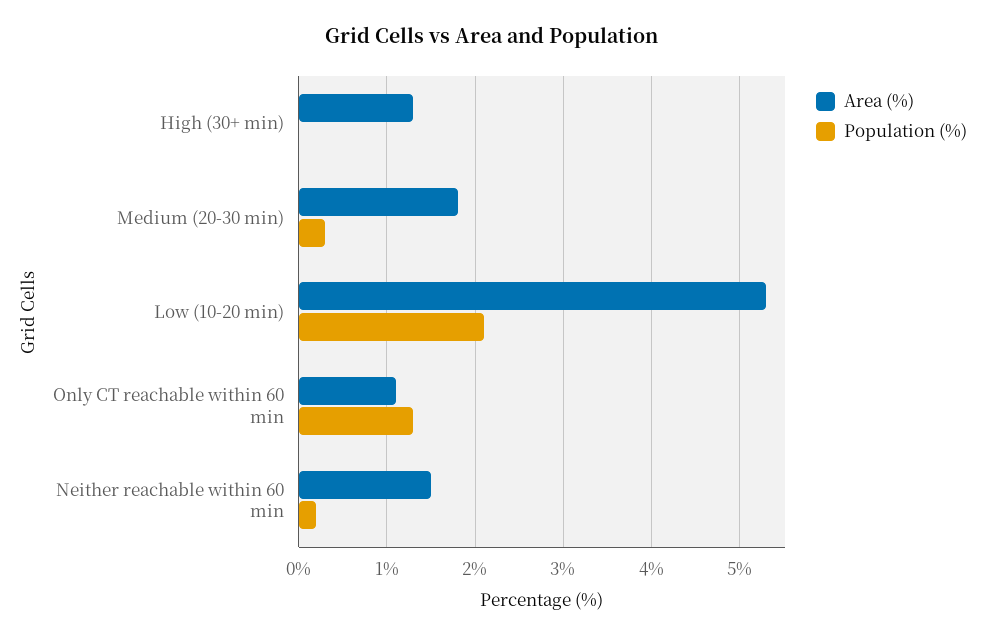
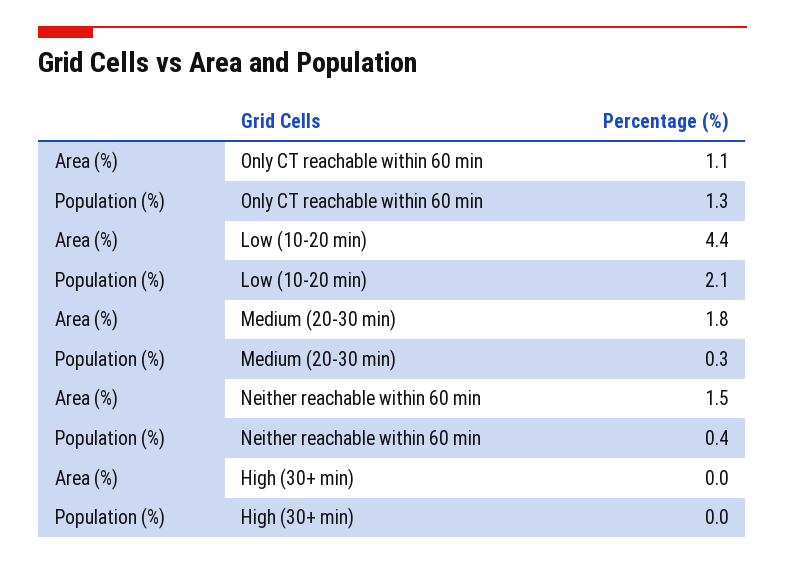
Area (%), High (30+ min): 1.3 -> 0
Area (%), Low (10-20 min): 5.3 -> 4.4
Population (%), Neither reachable within 60 min: 0.2 -> 0.4

